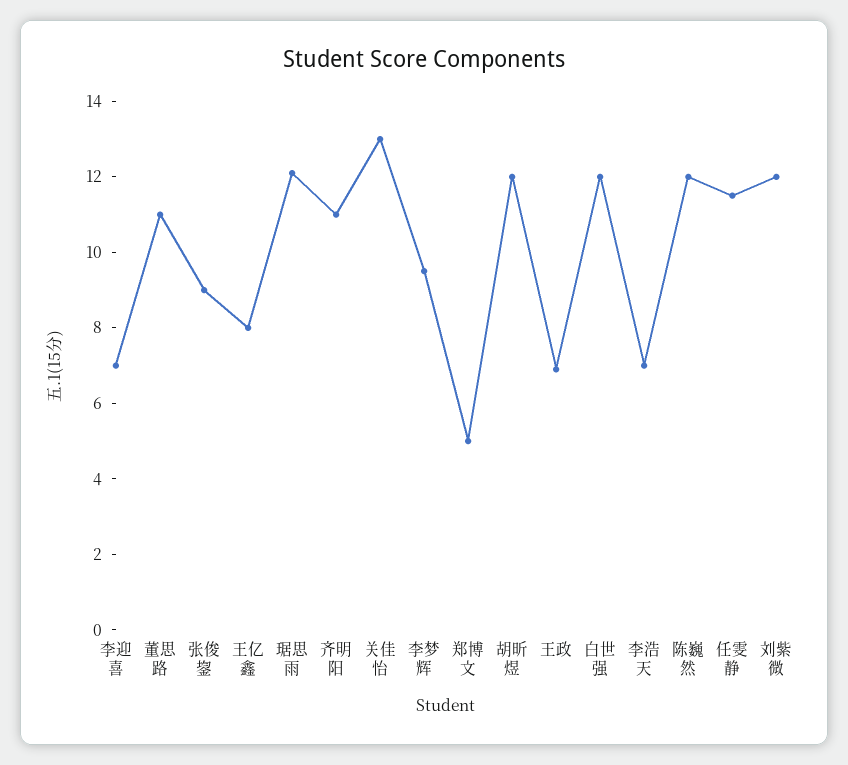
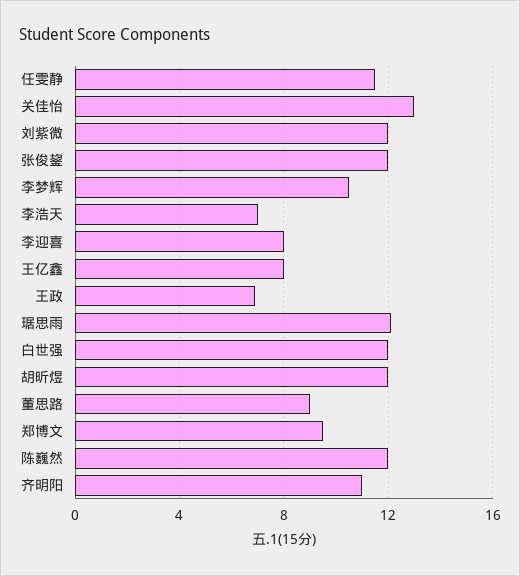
李迎喜: 7 -> 8
董思路: 11 -> 9
张俊鋆: 9 -> 12
李梦辉: 9.5 -> 10.5
郑博文: 5 -> 9.5

